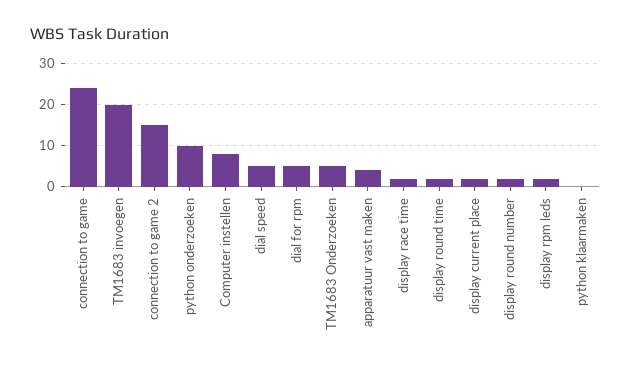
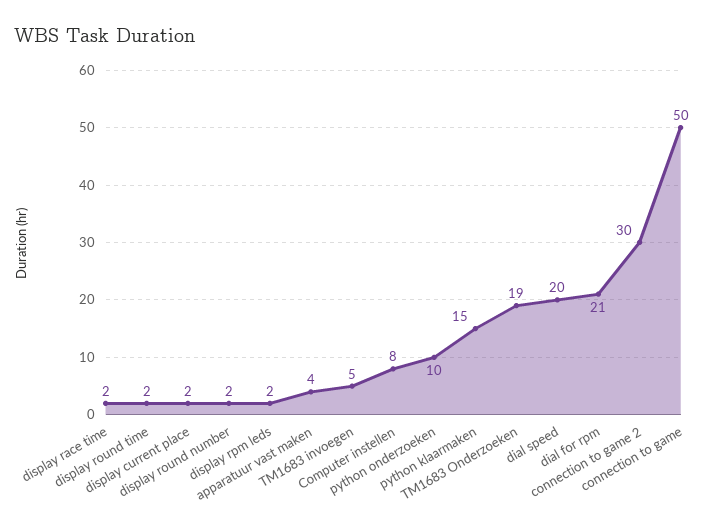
connection to game: 25 -> 50
TM1683 invoegen: 20 -> 5
connection to game 2: 15 -> 30
dial speed: 5 -> 20
dial for rpm: 5 -> 21
TM1683 Onderzoeken: 5 -> 19
python klaarmaken: 0 -> 15

